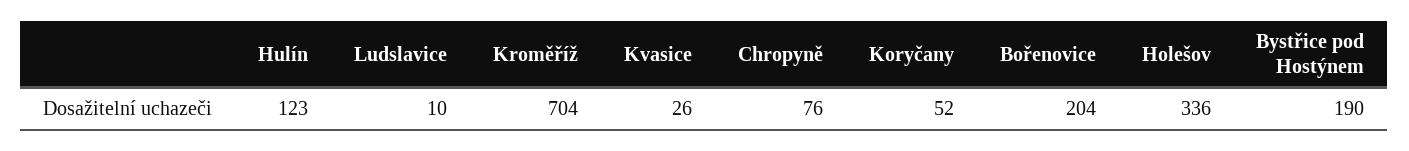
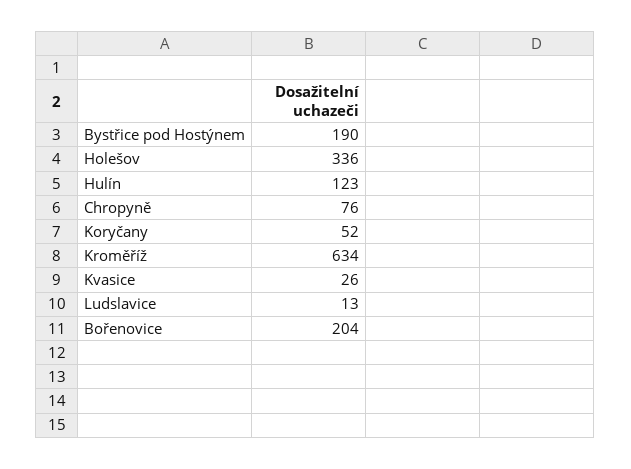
Ludslavice: 10 -> 13
Kroměříž: 704 -> 634

